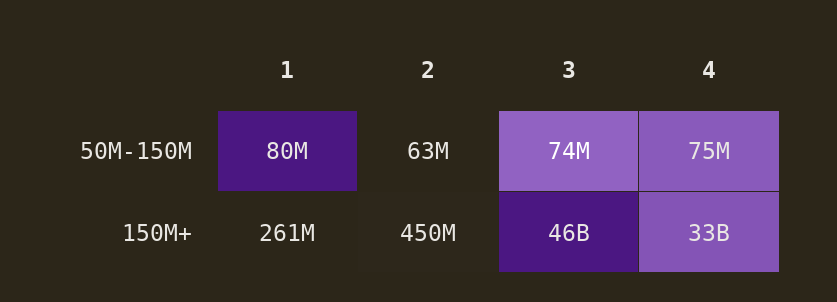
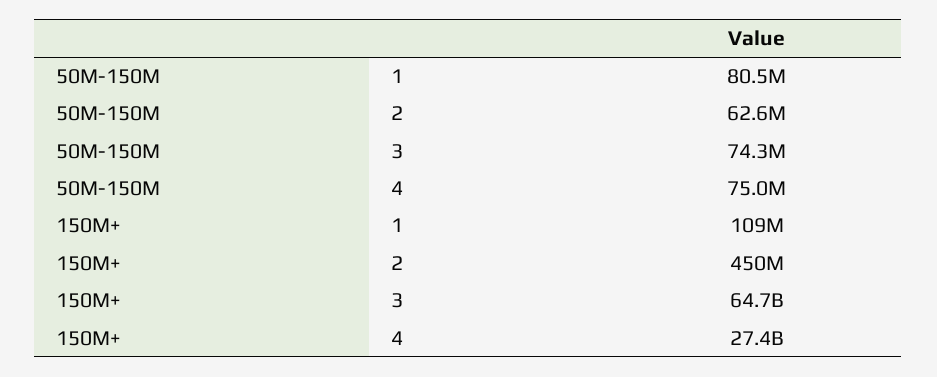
1, 150M+: 261000000 -> 109000000
3, 150M+: 46000000000 -> 64700000000
4, 150M+: 33000000000 -> 27400000000

